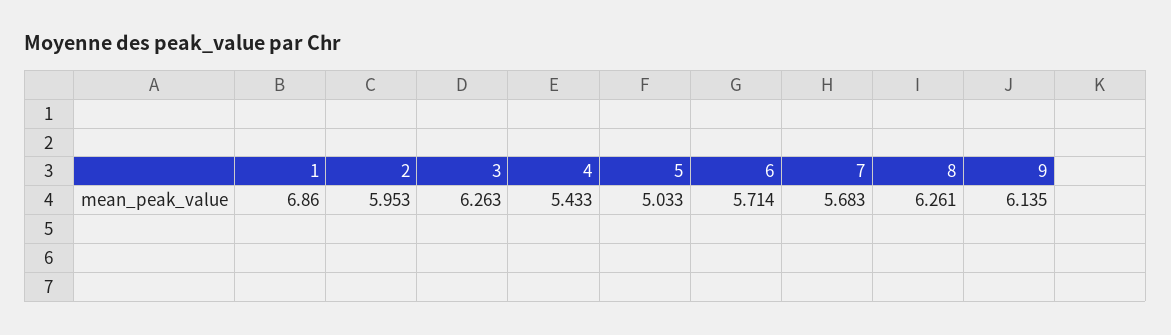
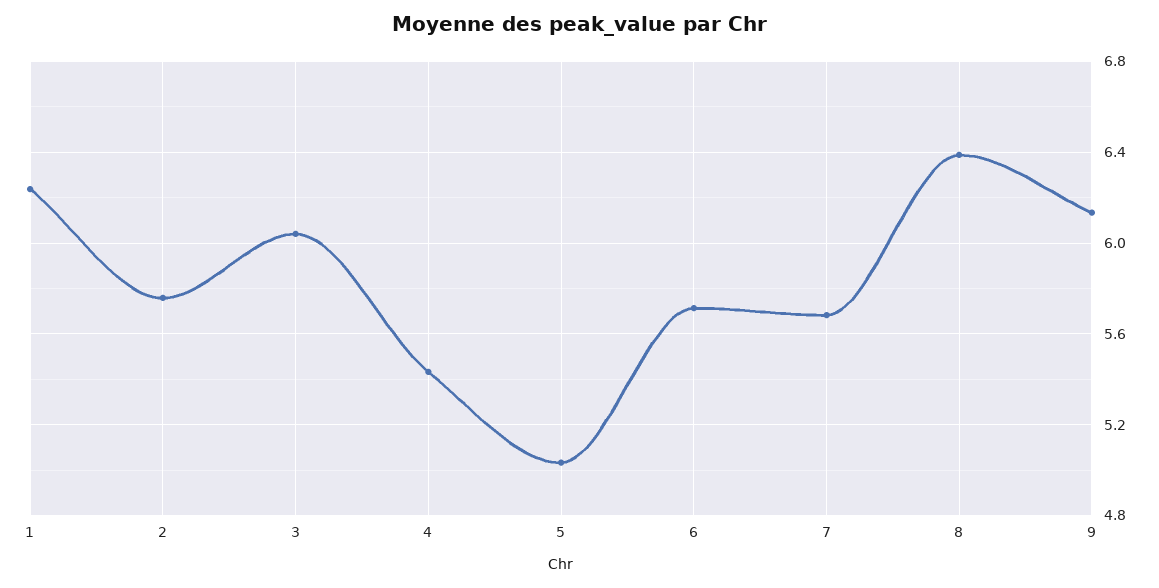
1: 6.86 -> 6.25
2: 5.953 -> 5.75
3: 6.263 -> 6.05
8: 6.261 -> 6.4

